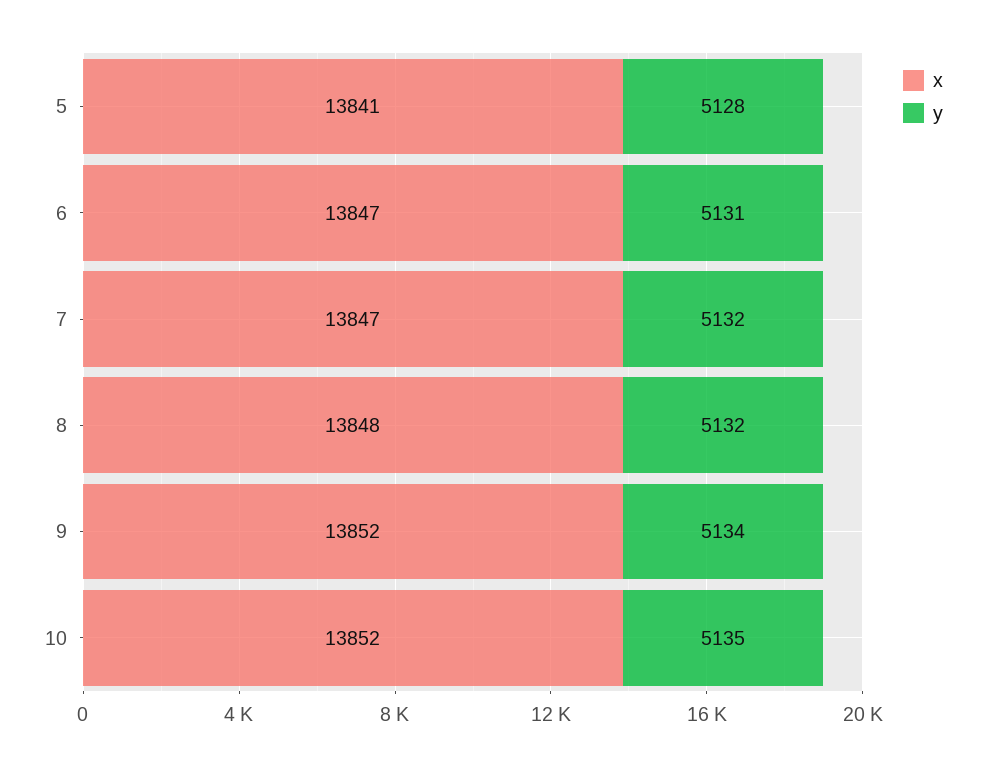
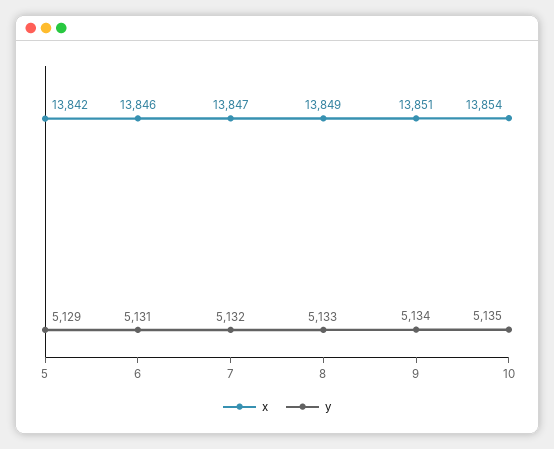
x, 5: 13841 -> 13842
y, 5: 5128 -> 5129
x, 6: 13847 -> 13846
x, 8: 13848 -> 13849
y, 8: 5132 -> 5133
x, 9: 13852 -> 13851
x, 10: 13852 -> 13854

